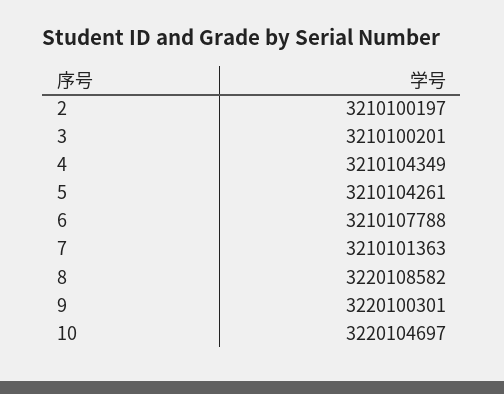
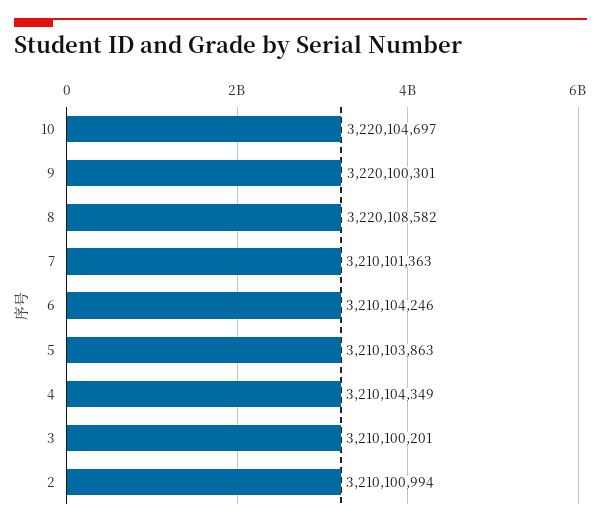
2: 3210100197 -> 3210100994
5: 3210104261 -> 3210103863
6: 3210107788 -> 3210104246

